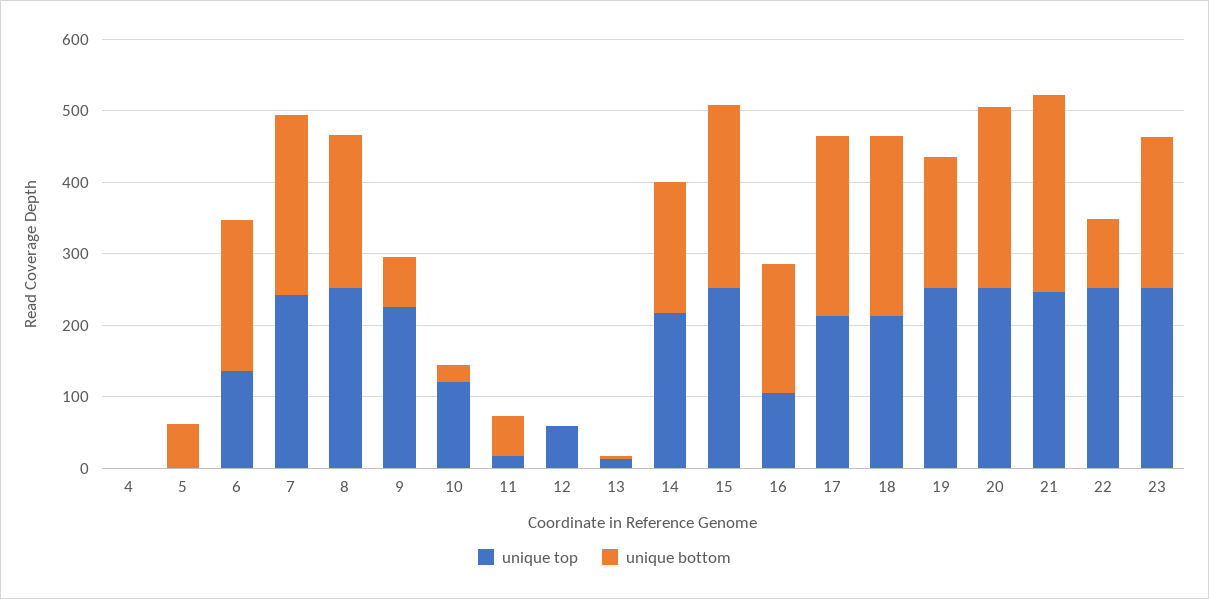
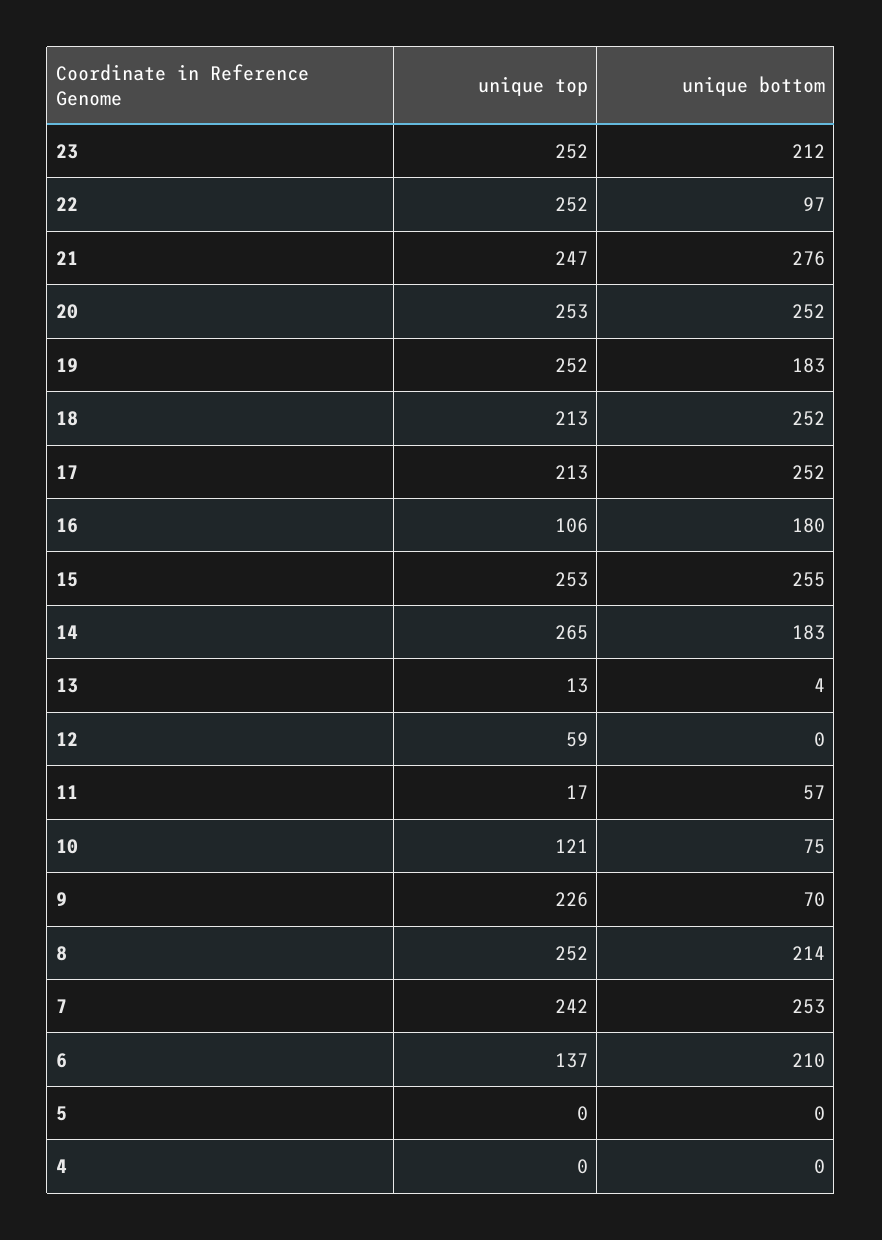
unique bottom, 5: 60 -> 0
unique bottom, 10: 20 -> 75
unique top, 14: 220 -> 265

